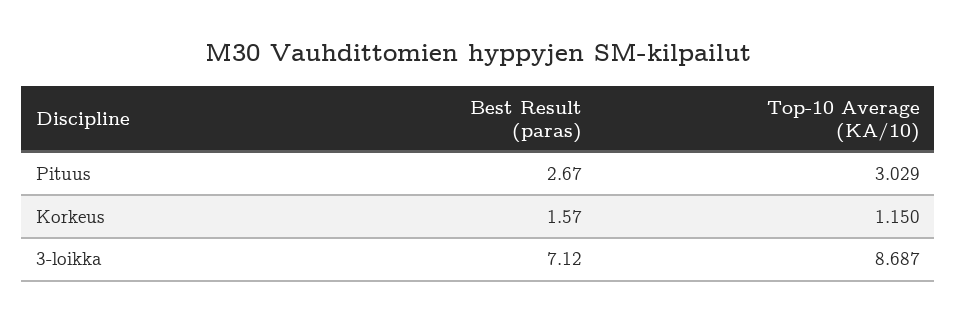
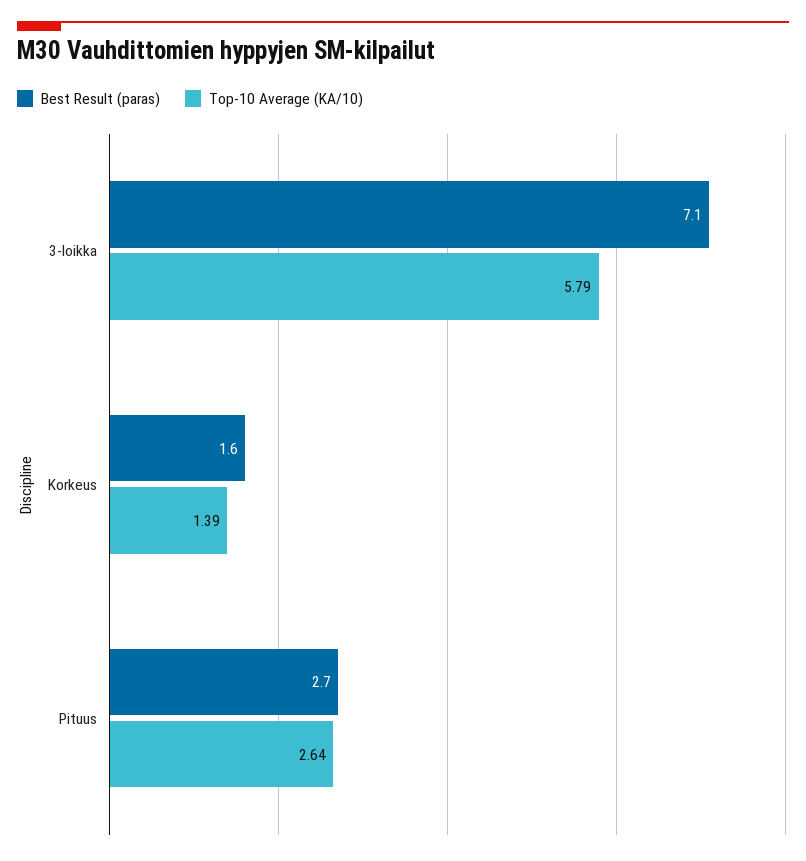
Top-10 Average (KA/10), Pituus: 3.029 -> 2.64
Top-10 Average (KA/10), Korkeus: 1.15 -> 1.39
Top-10 Average (KA/10), 3-loikka: 8.687 -> 5.79

